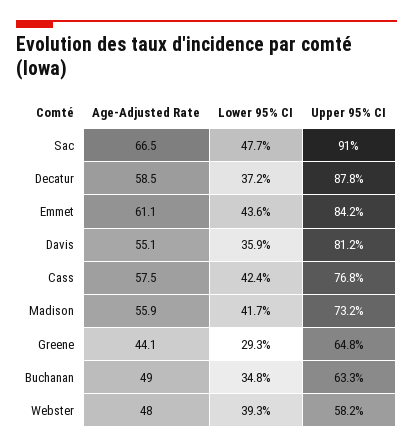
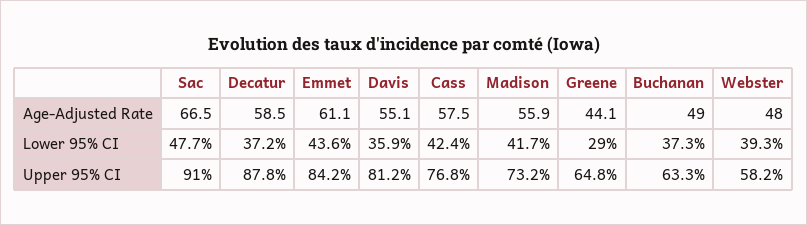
Lower 95% CI, Greene: 29.3 -> 29
Lower 95% CI, Buchanan: 34.8 -> 37.3

